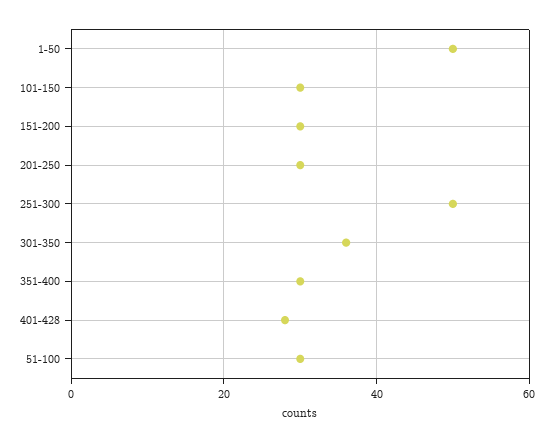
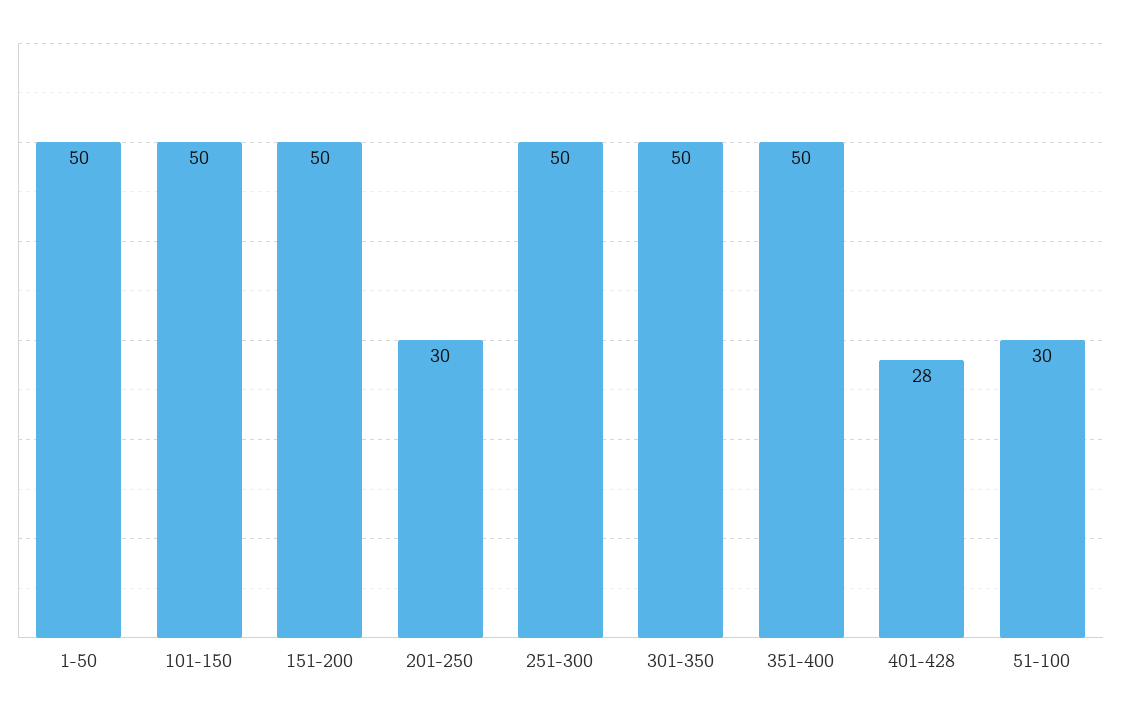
101-150: 30 -> 50
151-200: 30 -> 50
301-350: 35 -> 50
351-400: 30 -> 50

